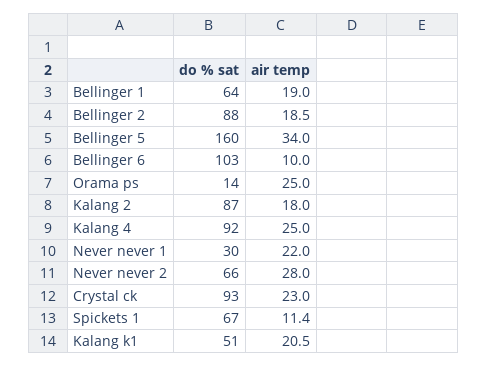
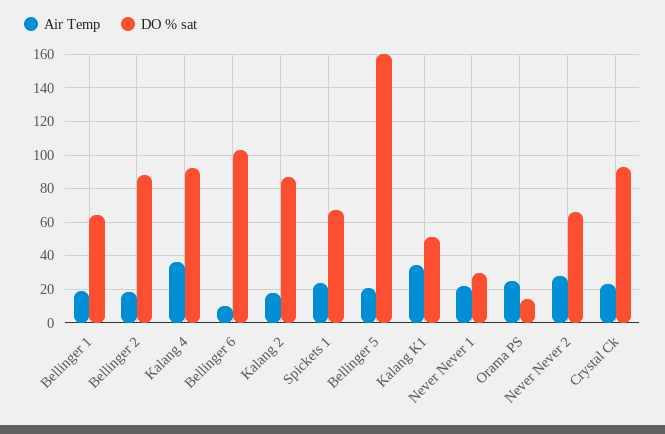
air temp, Bellinger 5: 34 -> 20
air temp, Kalang 4: 25 -> 35
air temp, Spickets 1: 11.4 -> 25
air temp, Kalang k1: 20.5 -> 35

